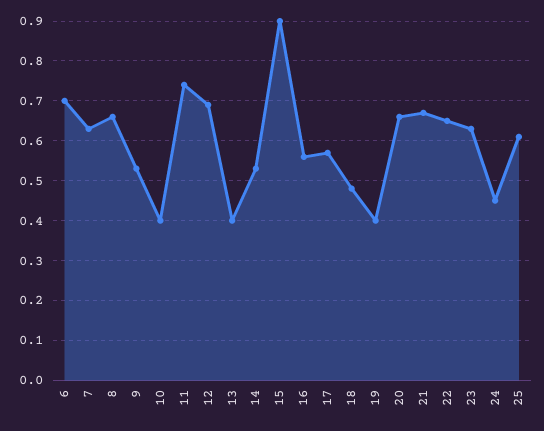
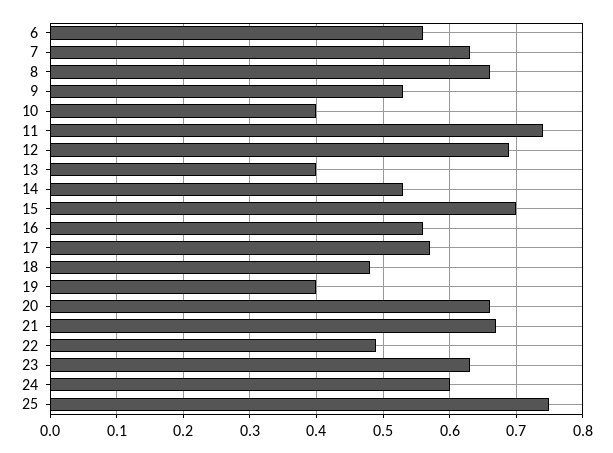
6: 0.7 -> 0.56
15: 0.9 -> 0.7
22: 0.65 -> 0.49
24: 0.45 -> 0.6
25: 0.6 -> 0.75

